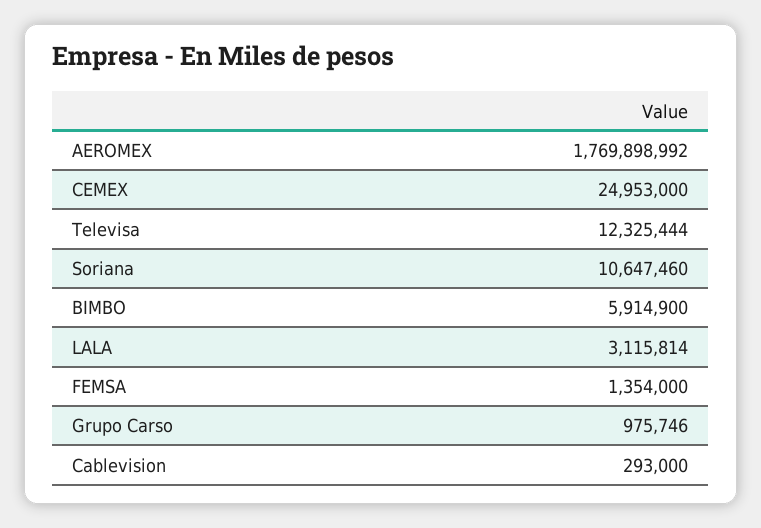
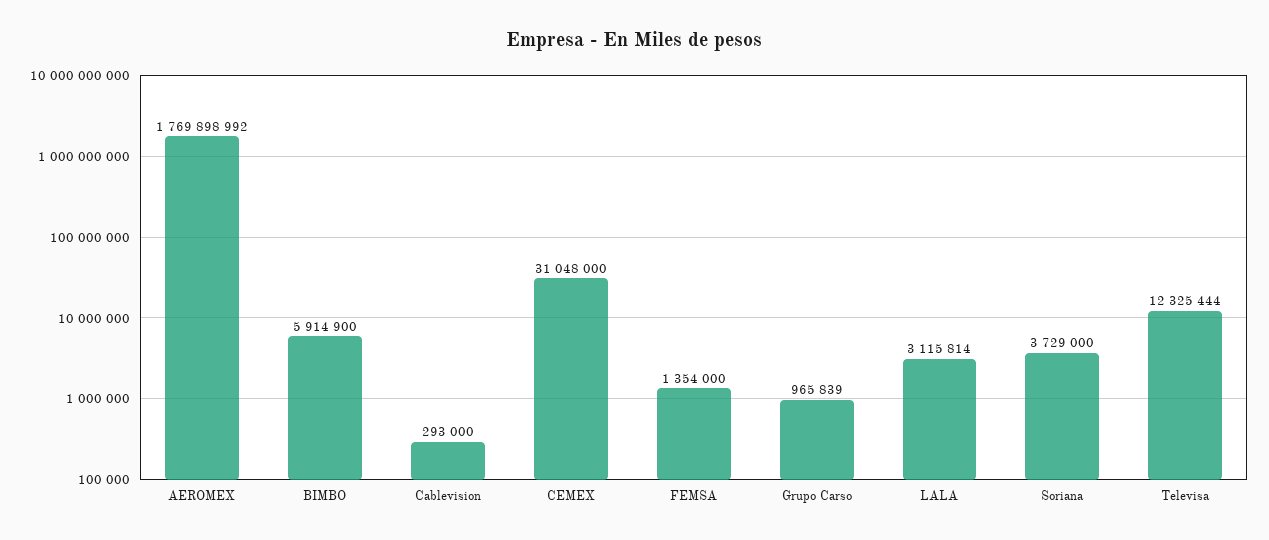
CEMEX: 24953000 -> 31048000
Soriana: 10647460 -> 3729000
Grupo Carso: 975746 -> 965839

